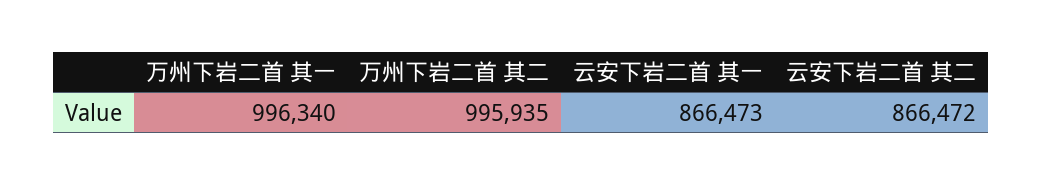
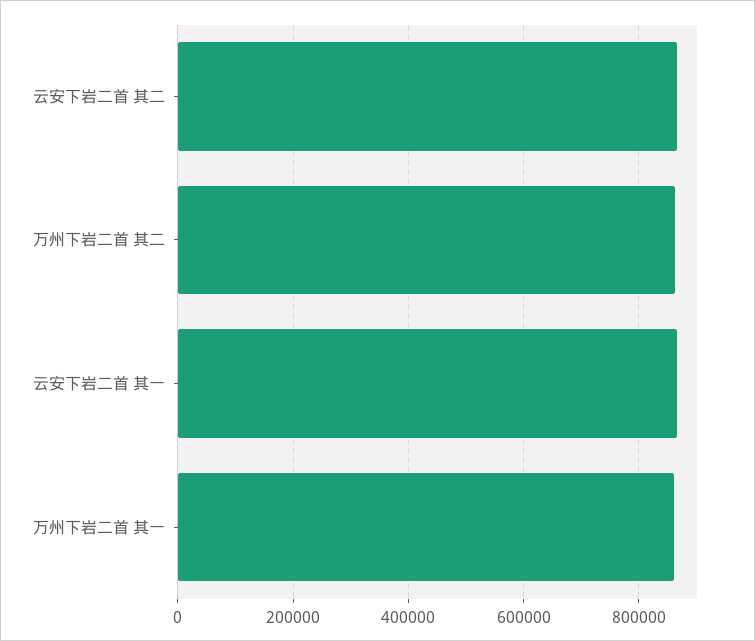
万州下岩二首 其一: 996340 -> 860000
万州下岩二首 其二: 995935 -> 860000

